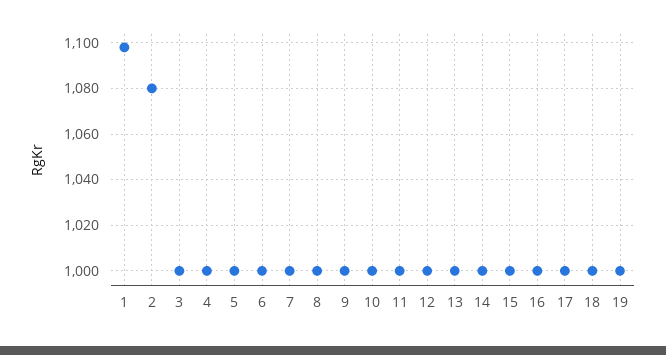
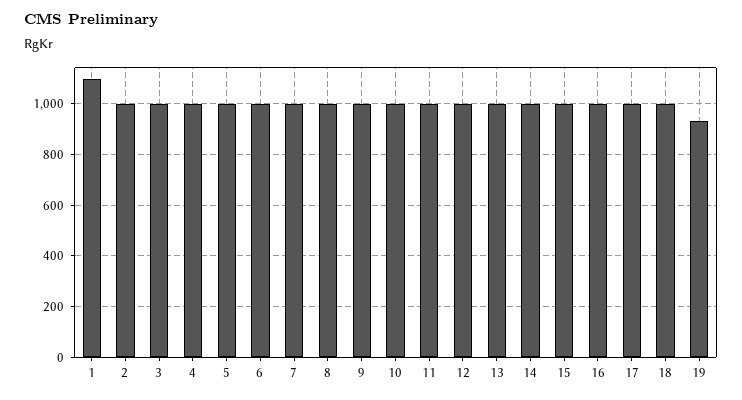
2: 1080 -> 1000
19: 1000 -> 925

